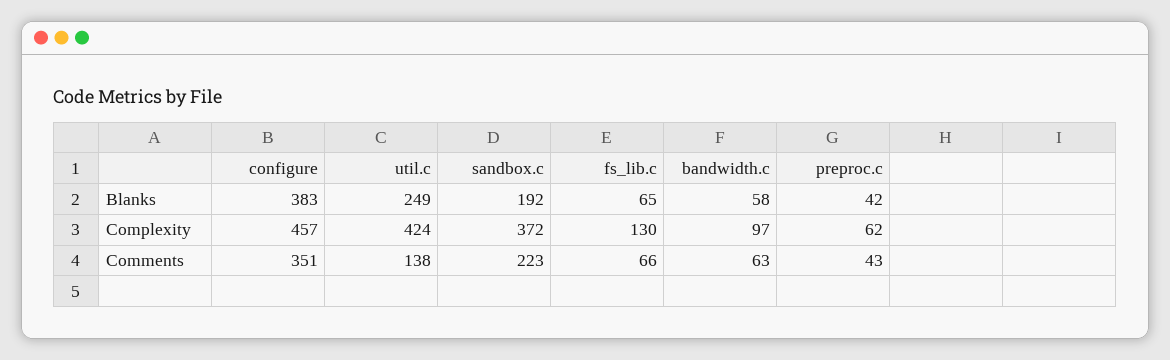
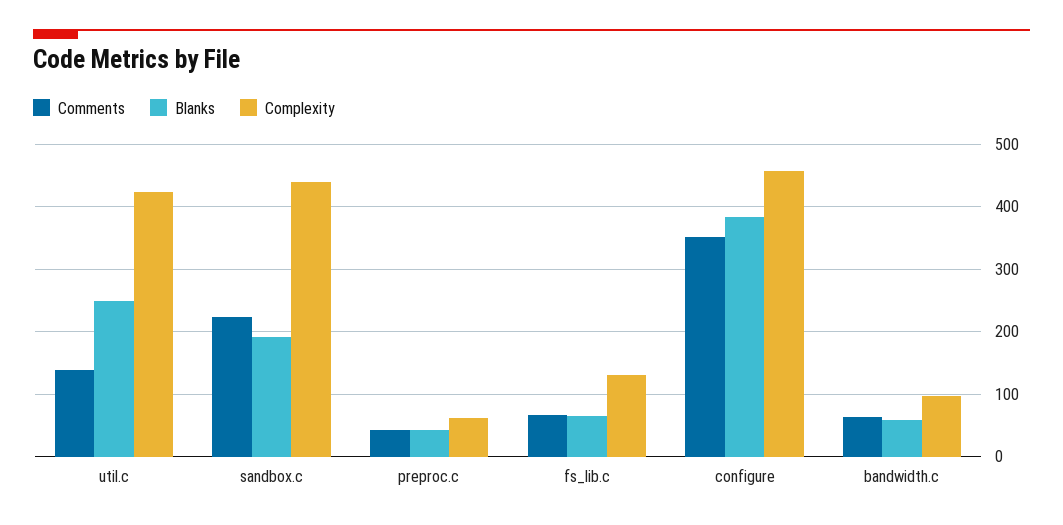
Complexity, sandbox.c: 372 -> 440

